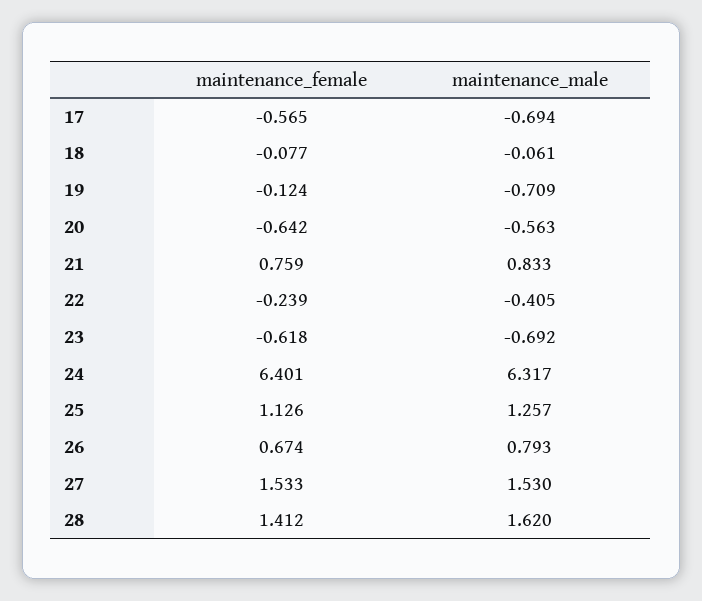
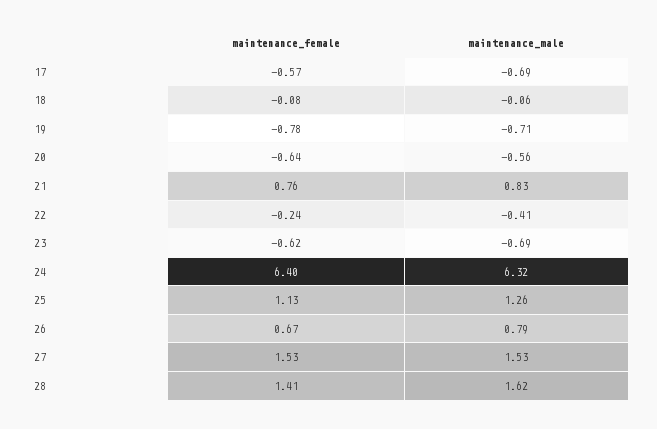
maintenance_female, 19: -0.124 -> -0.78

